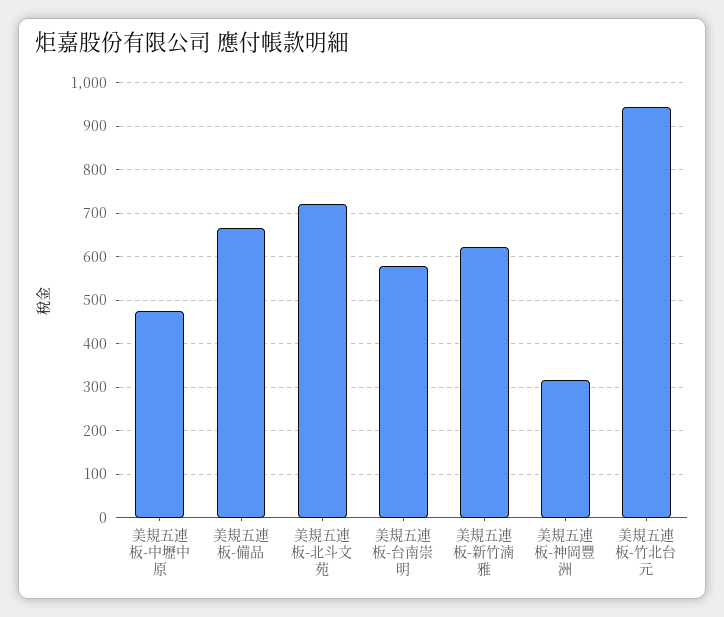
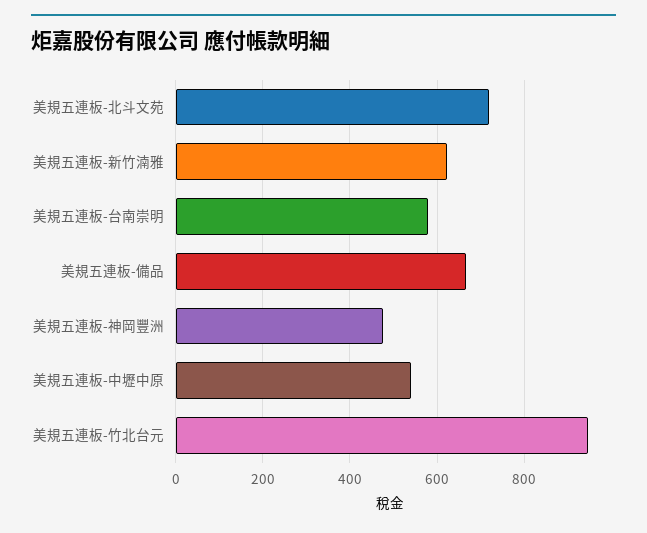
美規五連板-中壢中原: 480 -> 540
美規五連板-神岡豐洲: 320 -> 480

